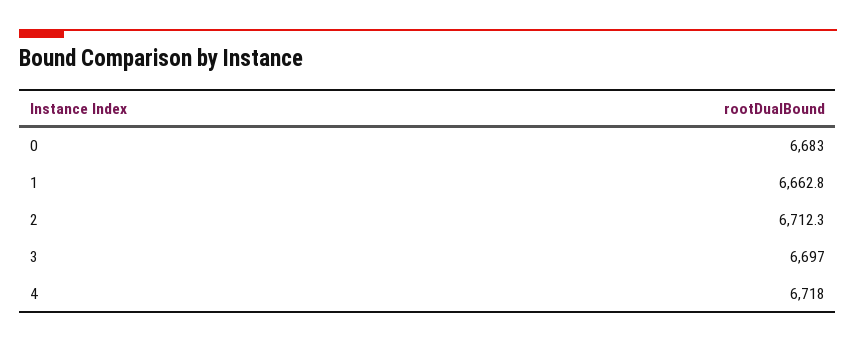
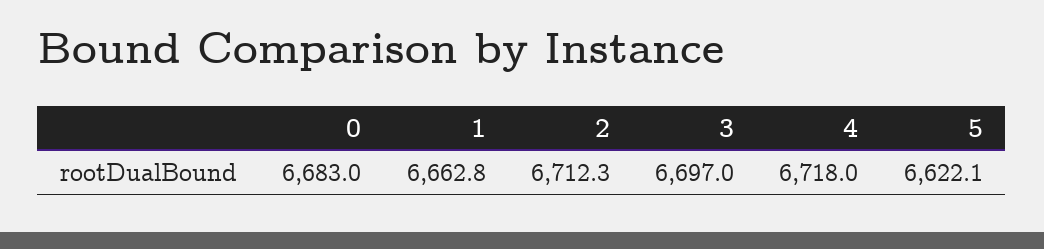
5: none -> 6622.1

